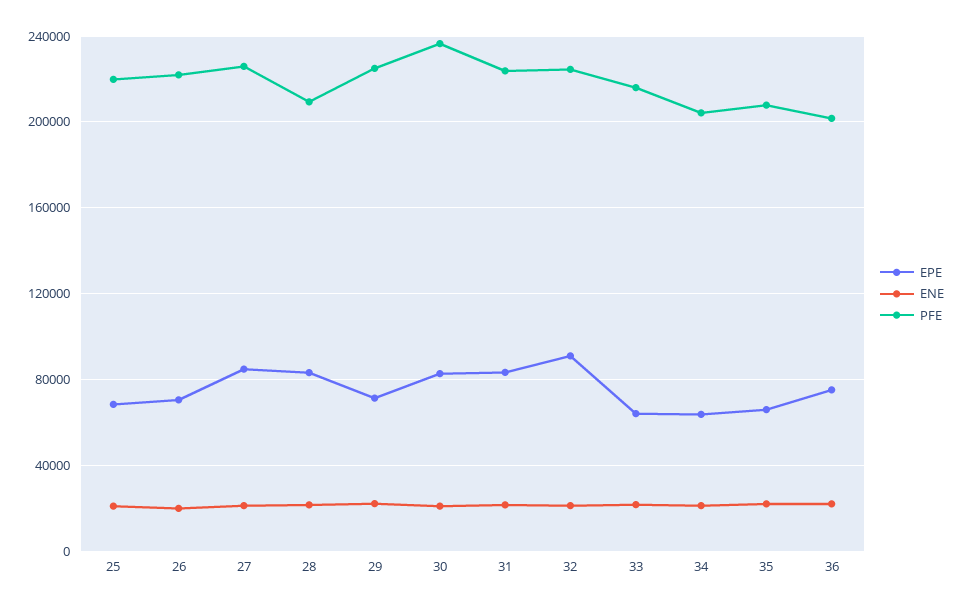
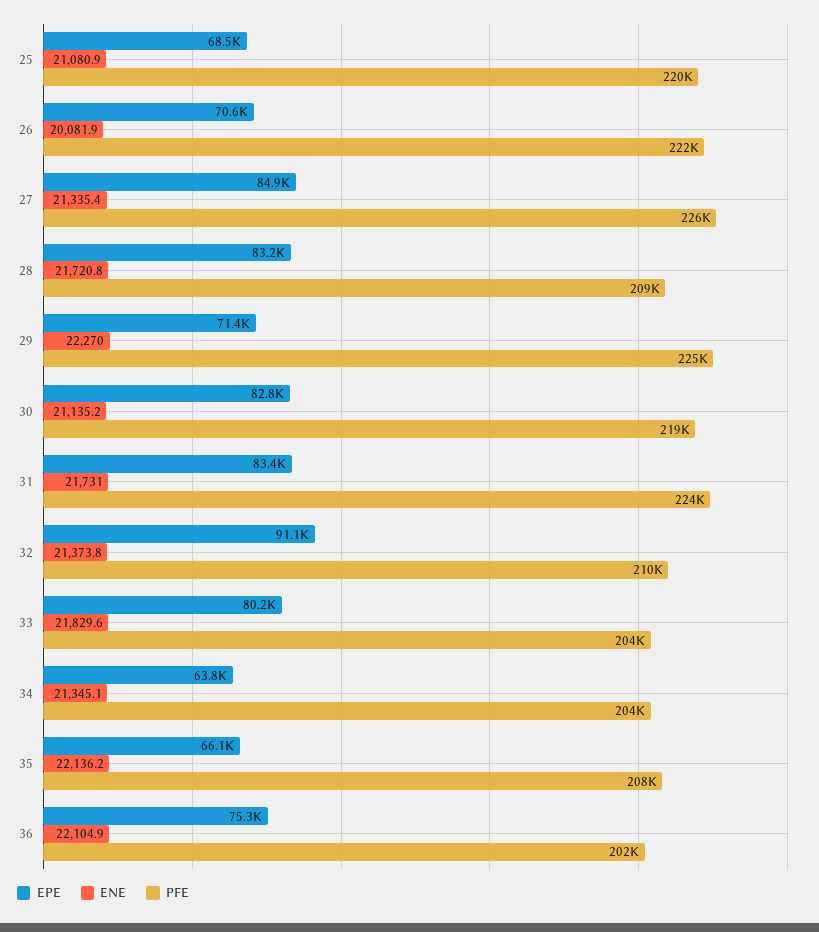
PFE, 30: 235000 -> 219000
PFE, 32: 225000 -> 210000
EPE, 33: 65000 -> 80200
PFE, 33: 215000 -> 204000

